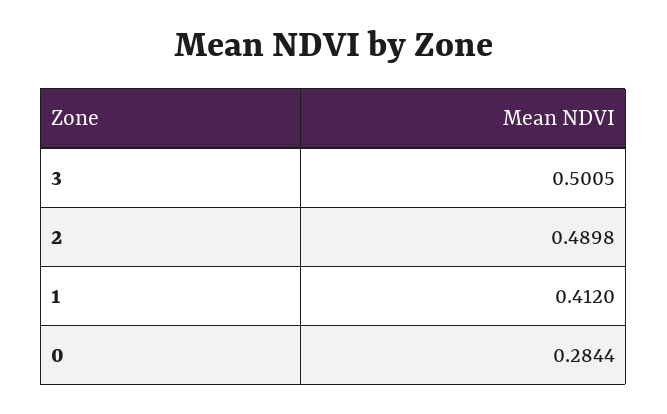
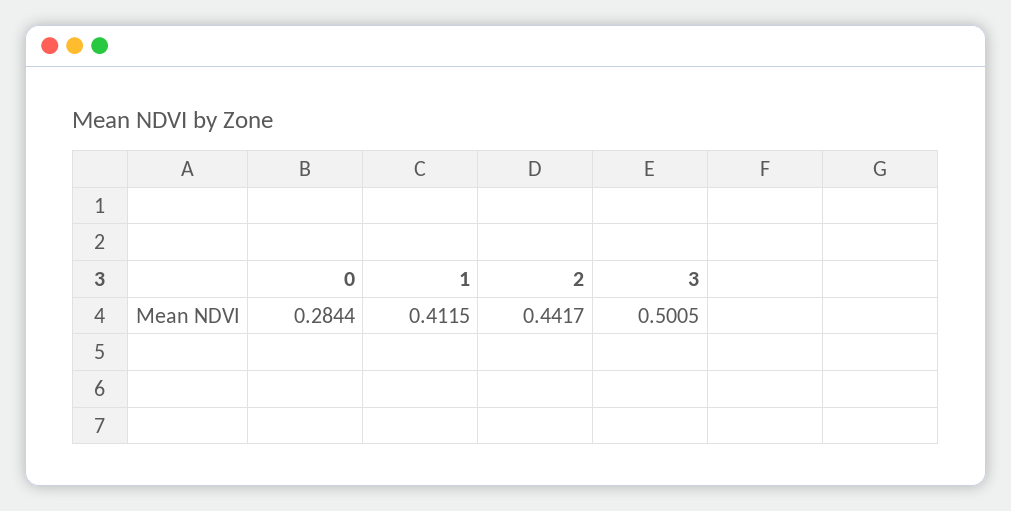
2: 0.4898 -> 0.4417
1: 0.412 -> 0.4115

